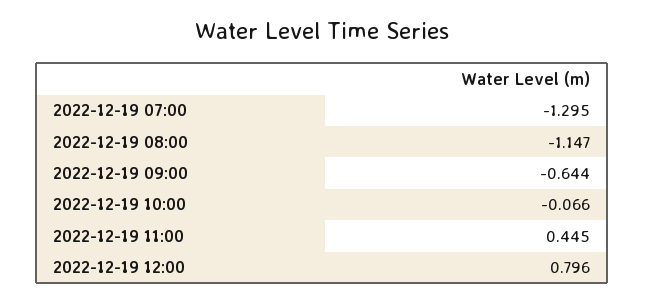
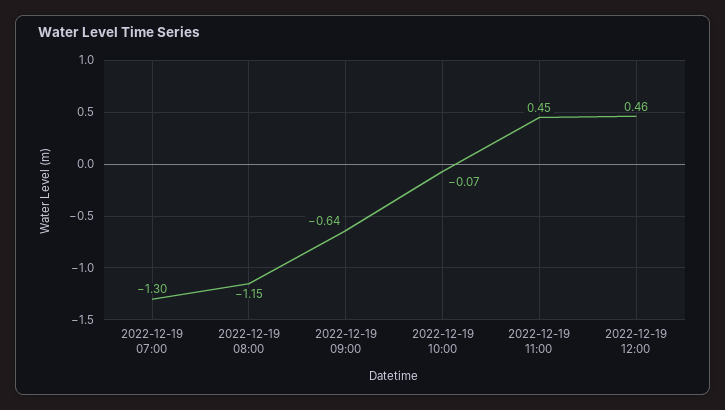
2022-12-19 12:00: 0.796 -> 0.46

